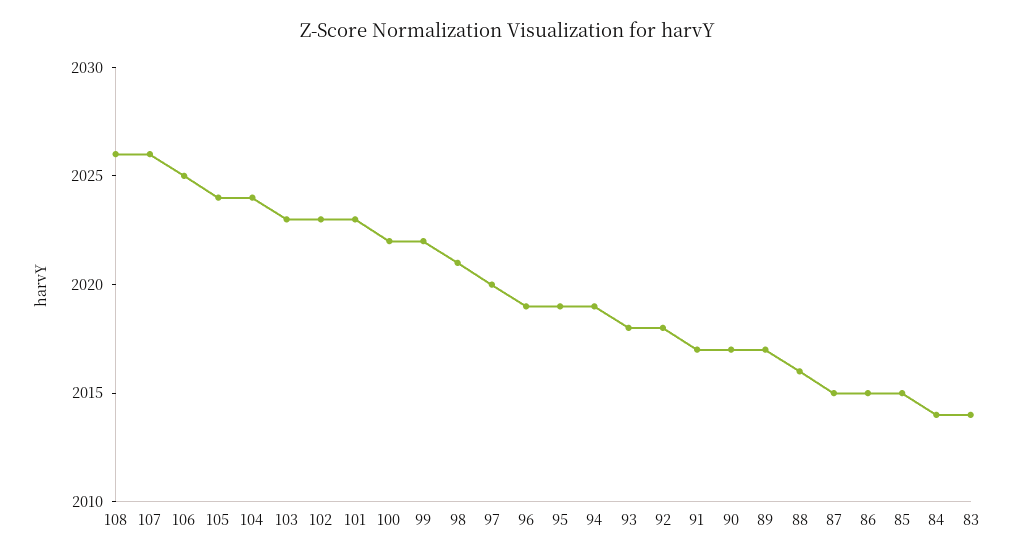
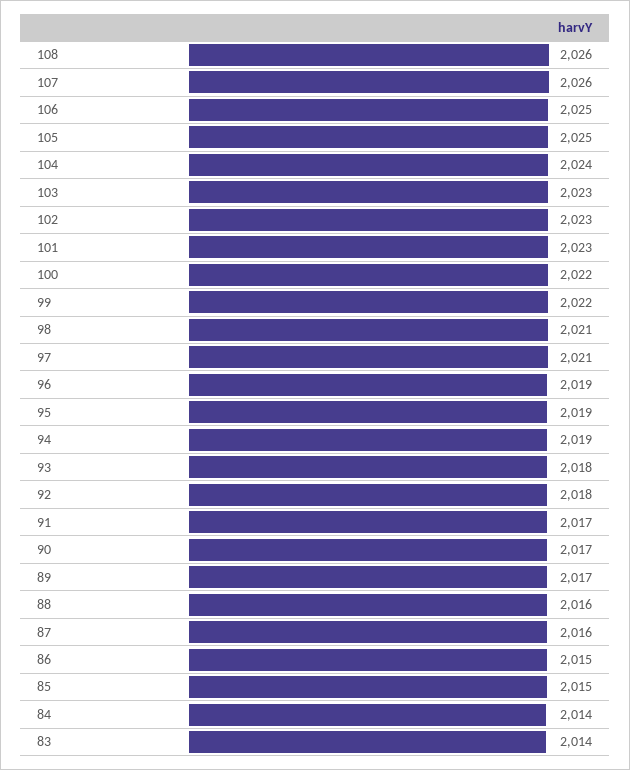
105: 2024 -> 2025
97: 2020 -> 2021
87: 2015 -> 2016

